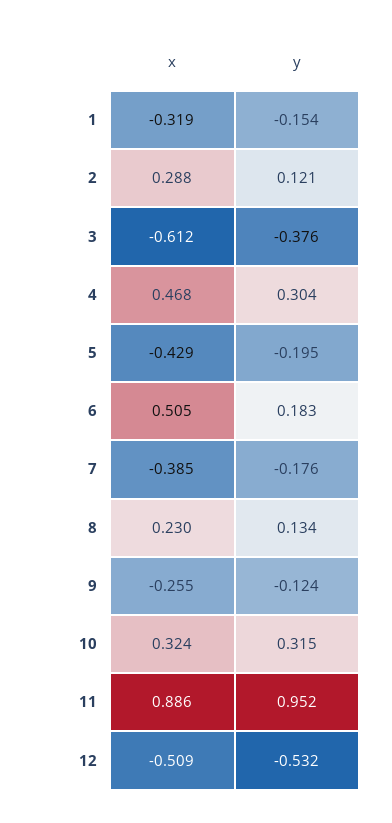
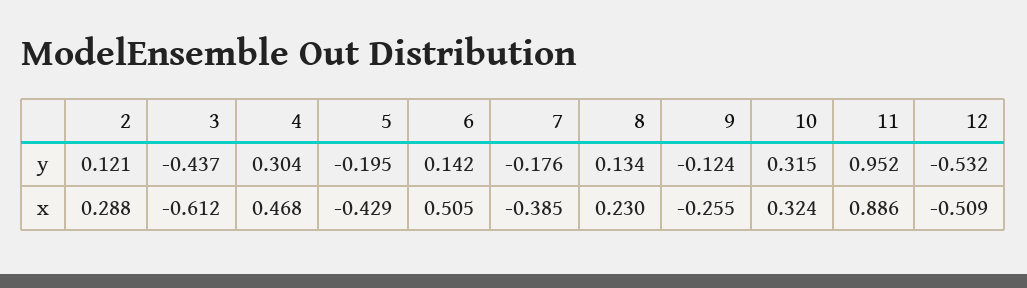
x, 1: -0.319 -> none
y, 1: -0.154 -> none
y, 3: -0.376 -> -0.437
y, 6: 0.183 -> 0.142

